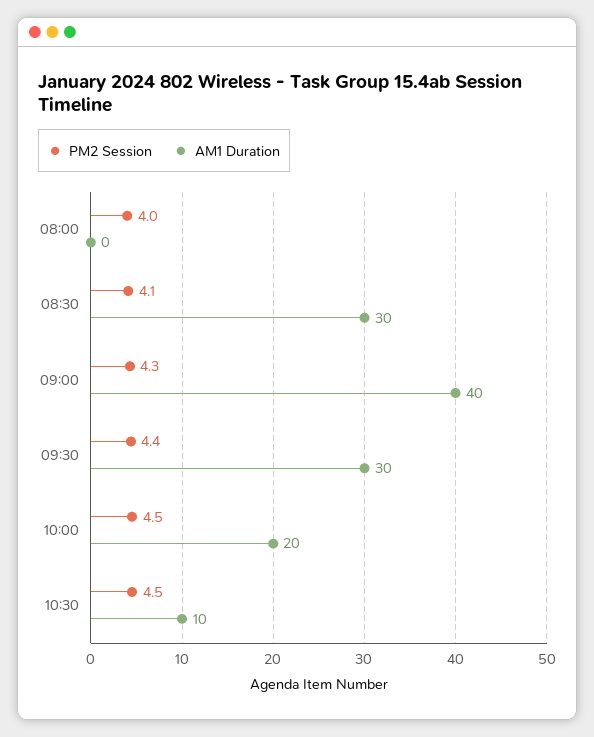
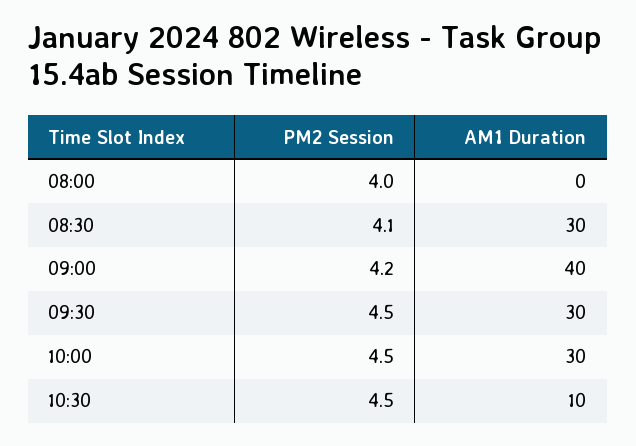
PM2 Session, 09:00: 4.3 -> 4.2
PM2 Session, 09:30: 4.4 -> 4.5
AM1 Duration, 10:00: 20 -> 30

